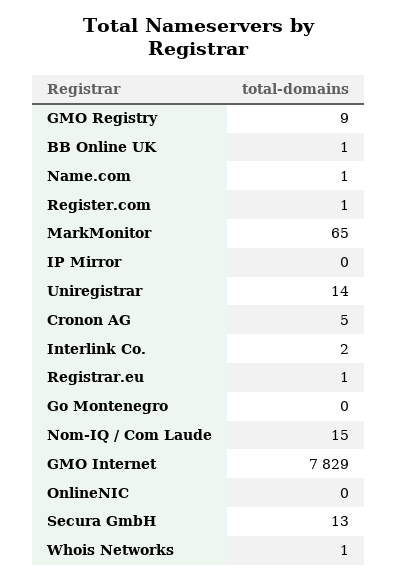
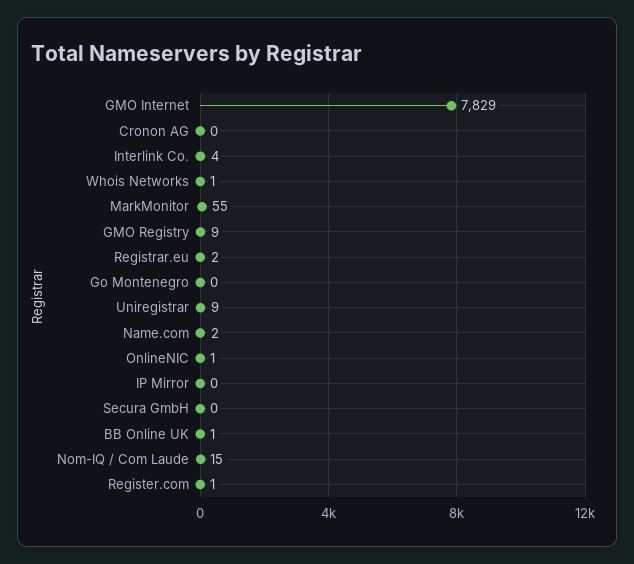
Name.com: 1 -> 2
MarkMonitor: 65 -> 55
Uniregistrar: 14 -> 9
Cronon AG: 5 -> 0
Interlink Co.: 2 -> 4
Registrar.eu: 1 -> 2
OnlineNIC: 0 -> 1
Secura GmbH: 13 -> 0

